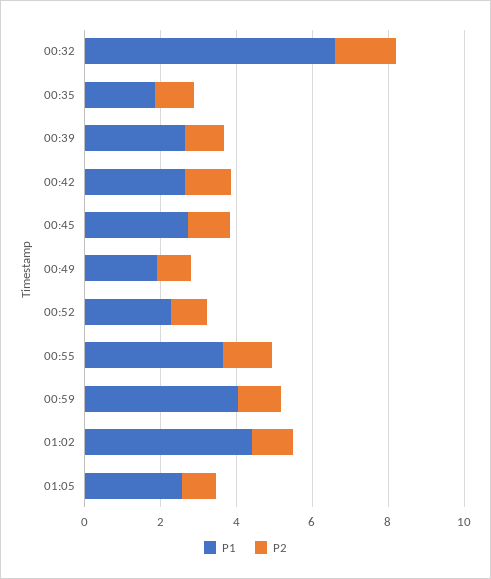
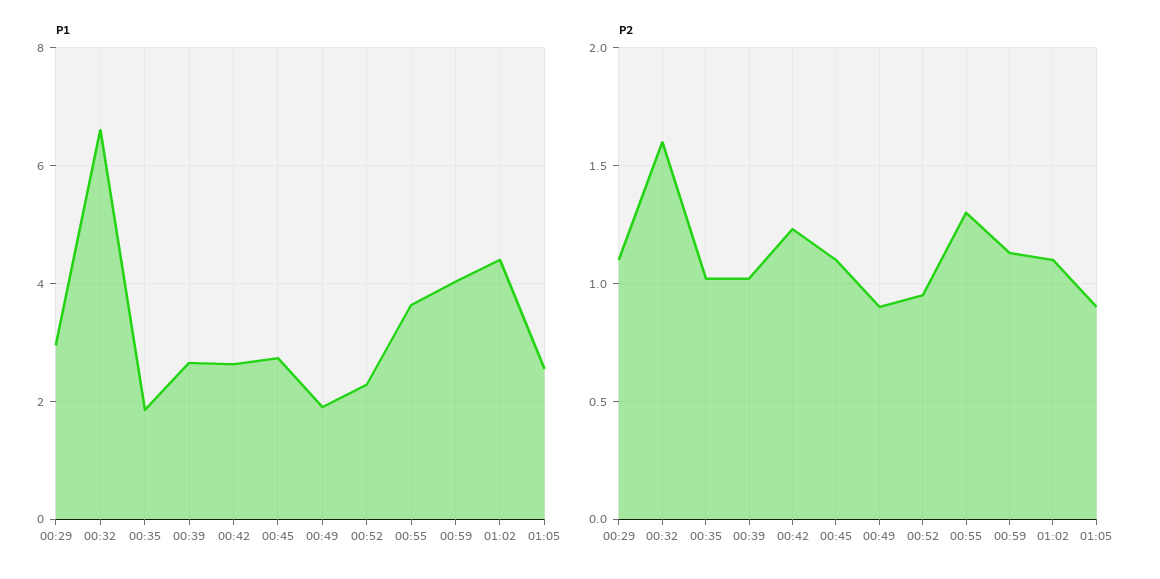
P1, 00:29: none -> 3
P2, 00:29: none -> 1.1

